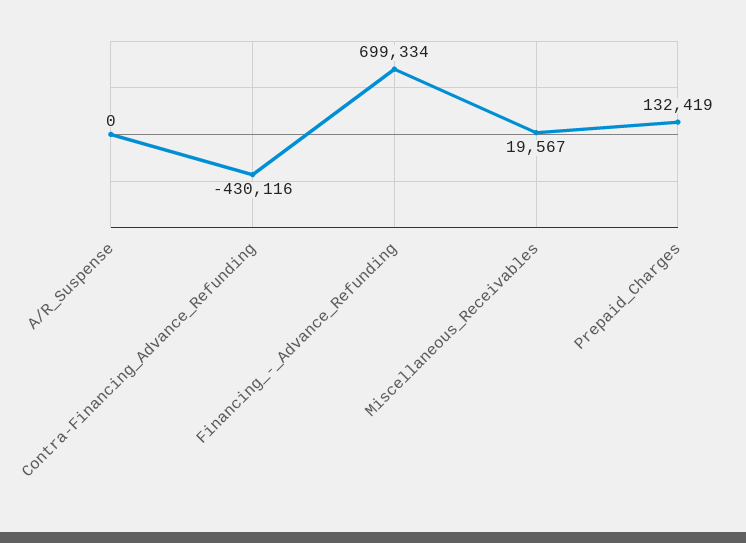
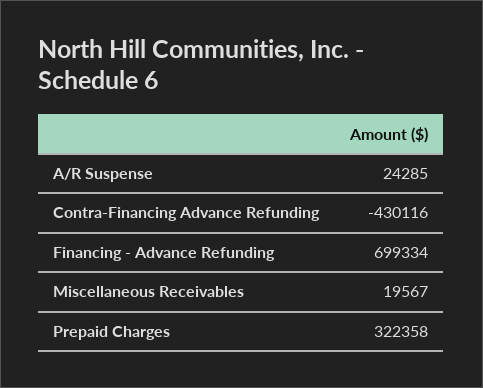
A/R_Suspense: 0 -> 24285
Prepaid_Charges: 132419 -> 322358

